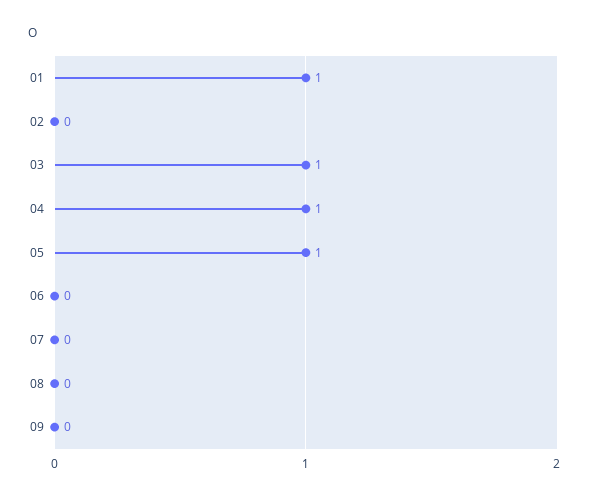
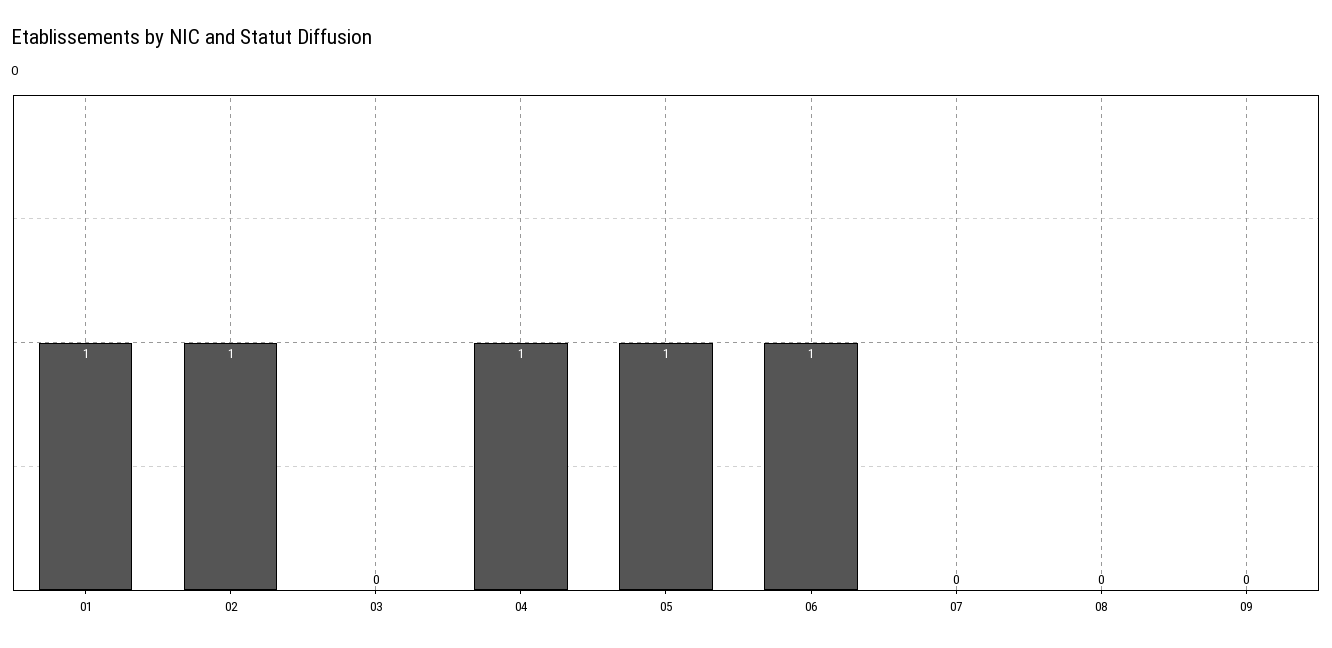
02: 0 -> 1
03: 1 -> 0
06: 0 -> 1

